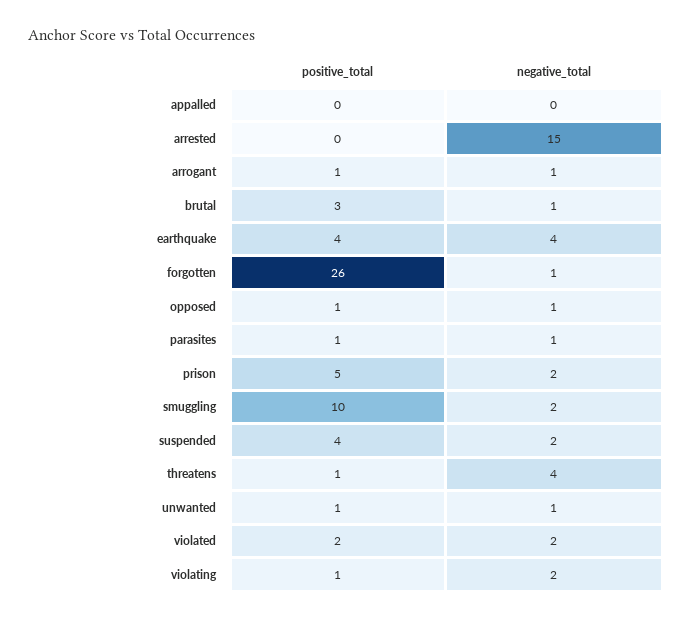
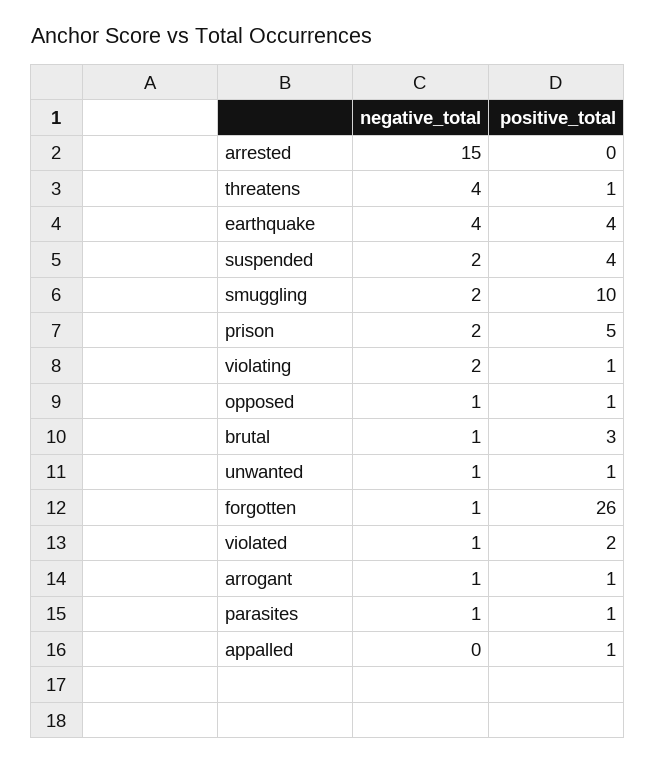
positive_total, appalled: 0 -> 1
negative_total, violated: 2 -> 1

